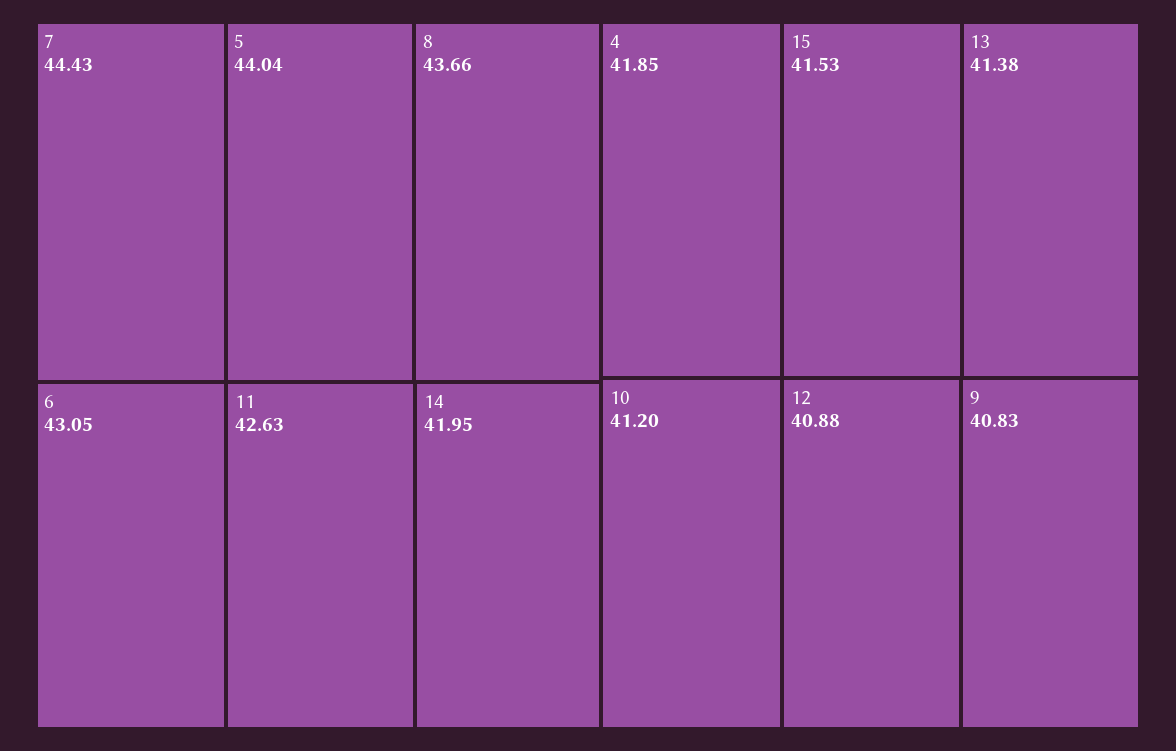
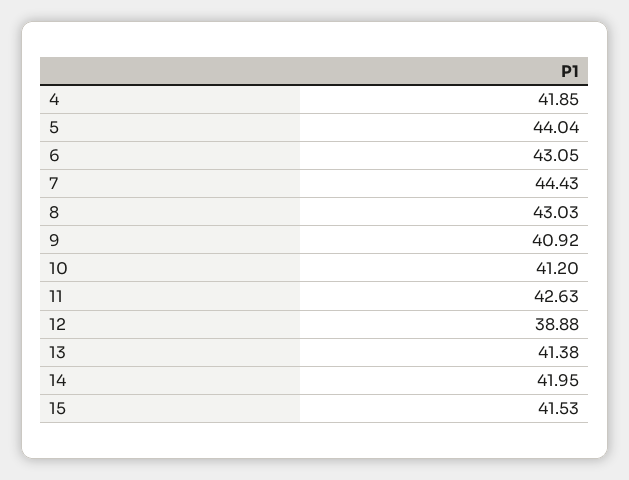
8: 43.66 -> 43.03
12: 40.88 -> 38.88
9: 40.83 -> 40.92

